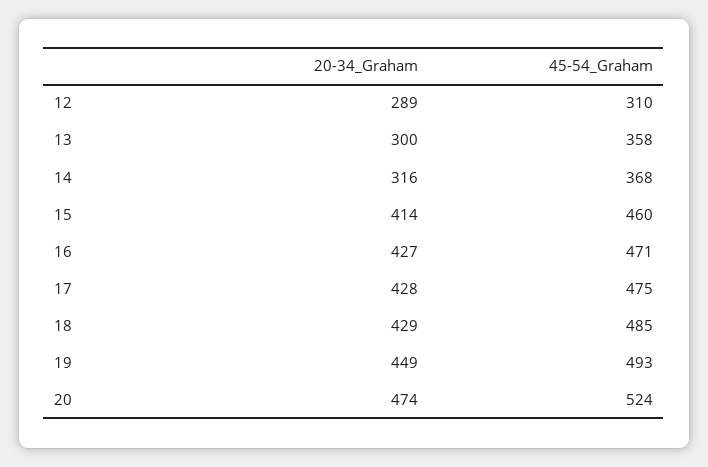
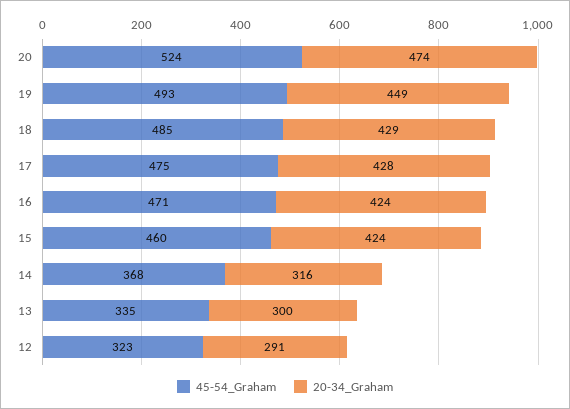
20-34_Graham, 12: 289 -> 291
45-54_Graham, 12: 310 -> 323
45-54_Graham, 13: 358 -> 335
20-34_Graham, 15: 414 -> 424
20-34_Graham, 16: 427 -> 424

